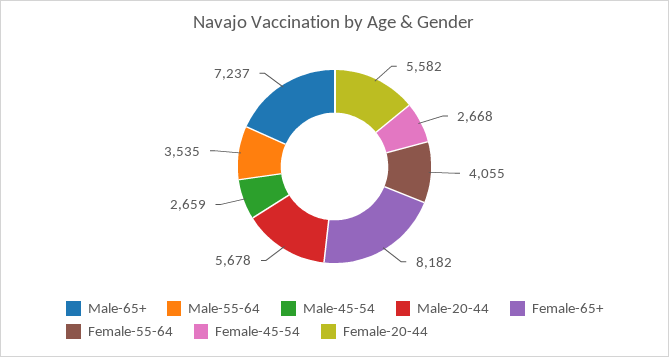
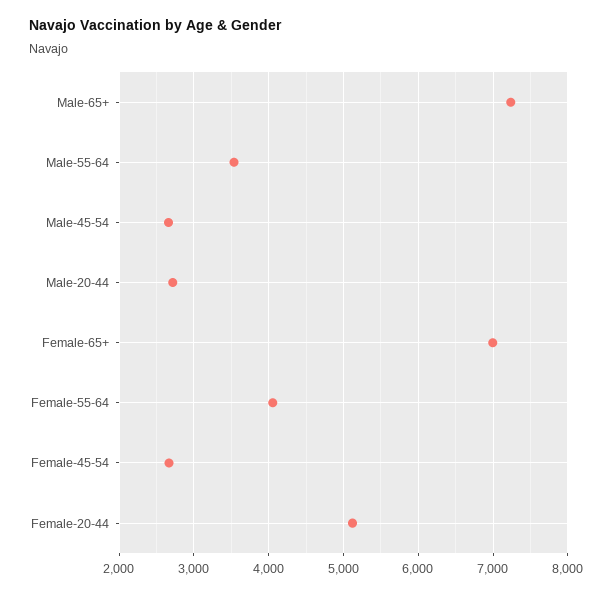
Male-20-44: 5678 -> 2700
Female-65+: 8182 -> 7000
Female-20-44: 5582 -> 5100

